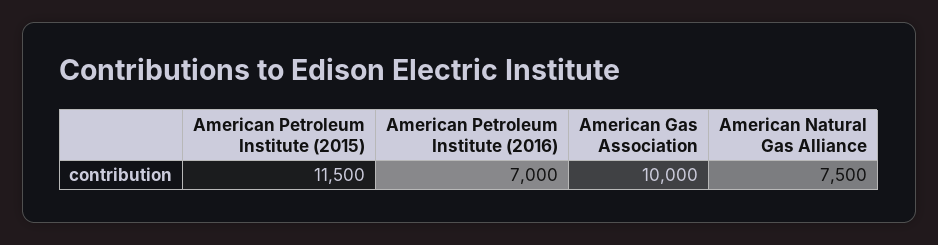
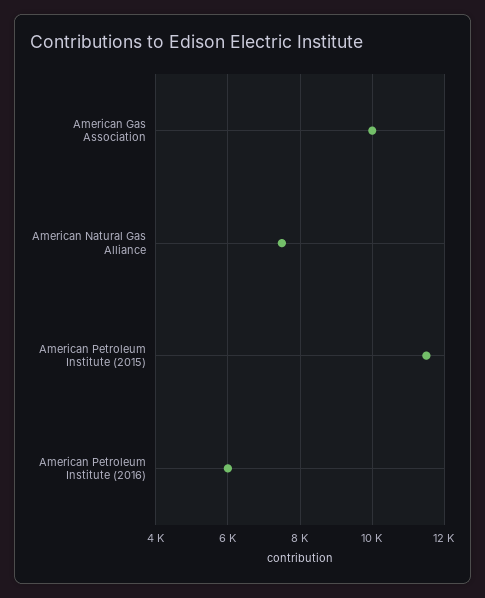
American Petroleum Institute (2016): 7000 -> 6000

